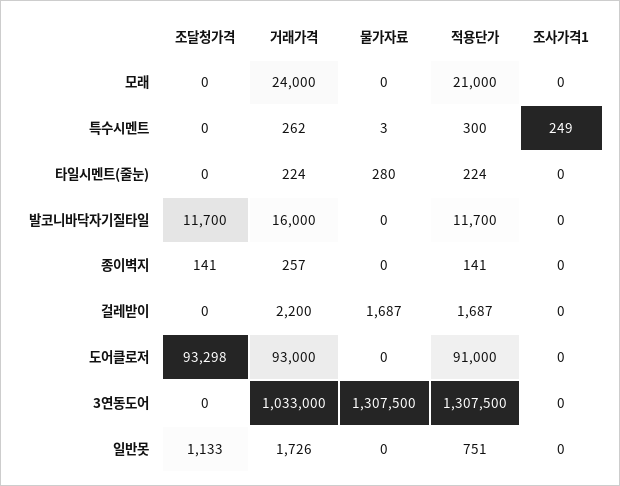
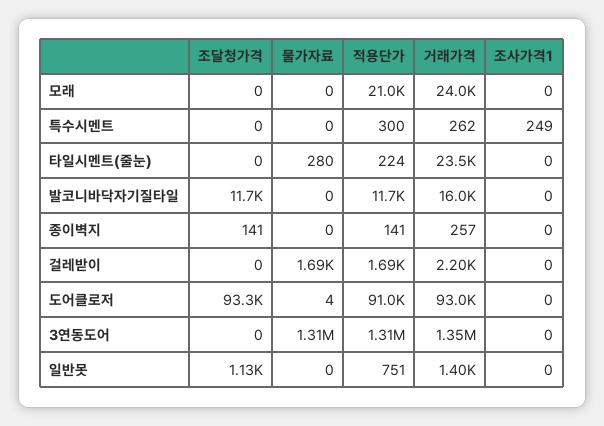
물가자료, 특수시멘트: 3 -> 0
거래가격, 타일시멘트(줄눈): 224 -> 23500
물가자료, 도어클로저: 0 -> 4
거래가격, 3연동도어: 1033000 -> 1350000
거래가격, 일반못: 1726 -> 1400

